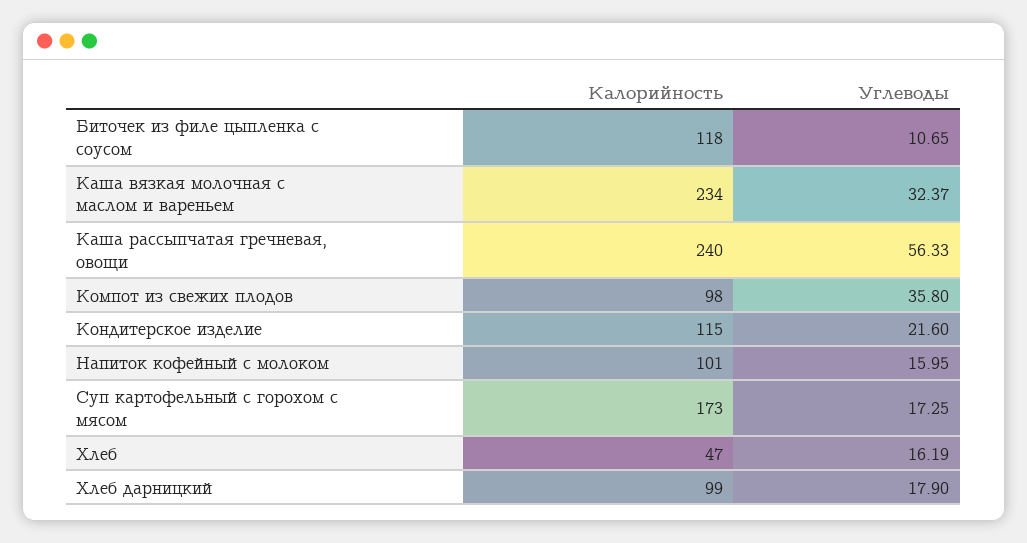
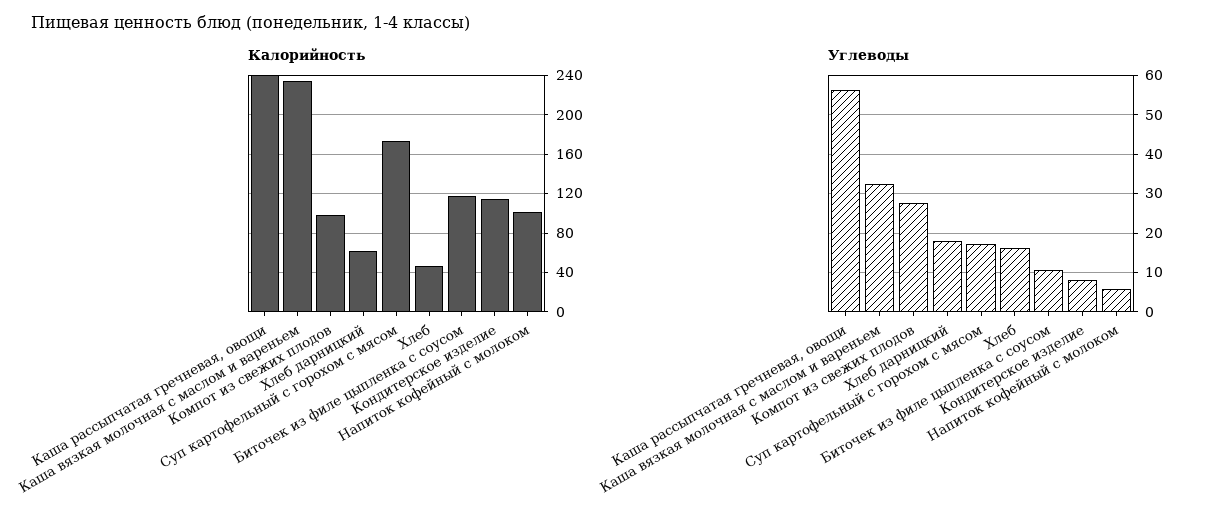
Углеводы, Компот из свежих плодов: 35.8 -> 28
Углеводы, Кондитерское изделие: 21.6 -> 8
Углеводы, Напиток кофейный с молоком: 15.95 -> 6
Калорийность, Хлеб дарницкий: 99 -> 60

